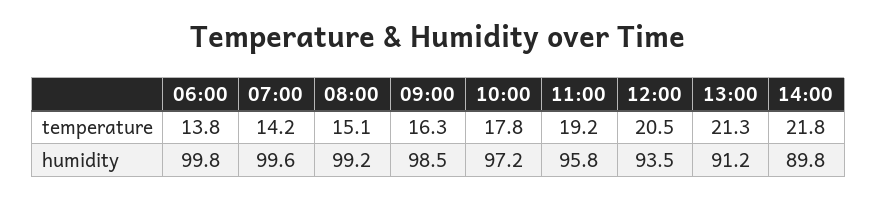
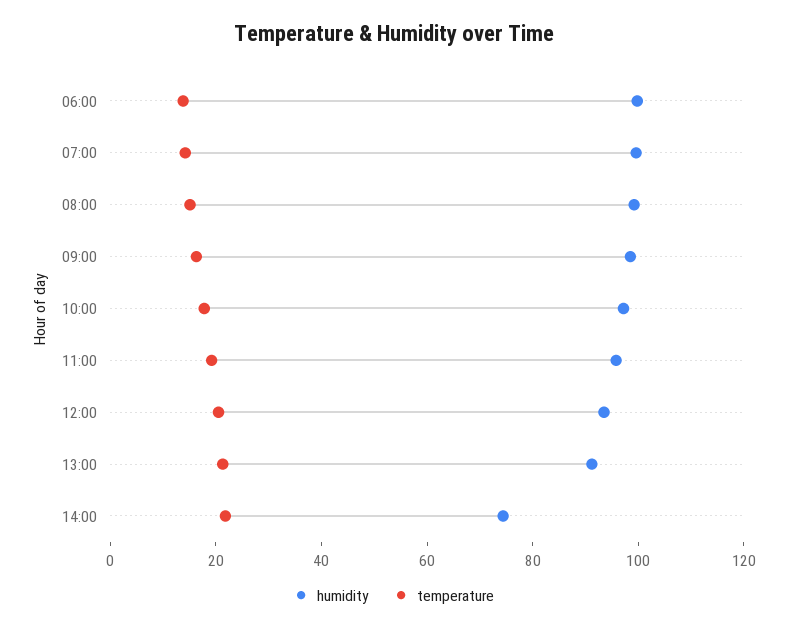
humidity, 14:00: 89.8 -> 75

